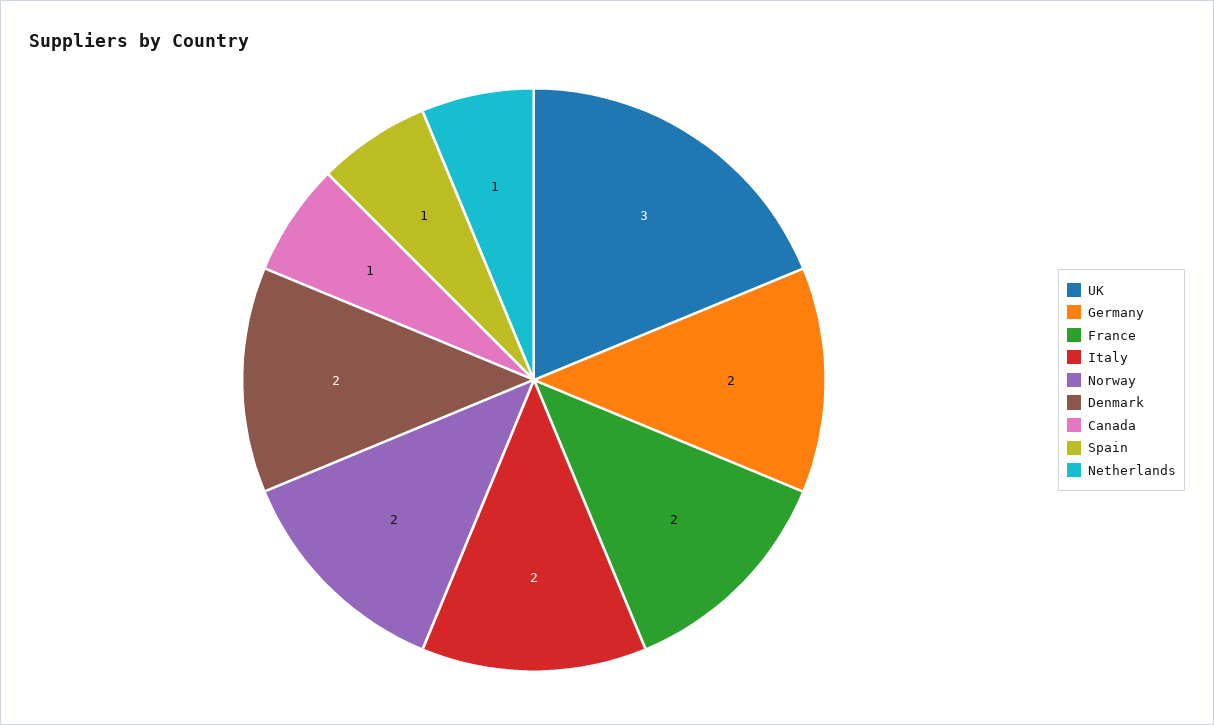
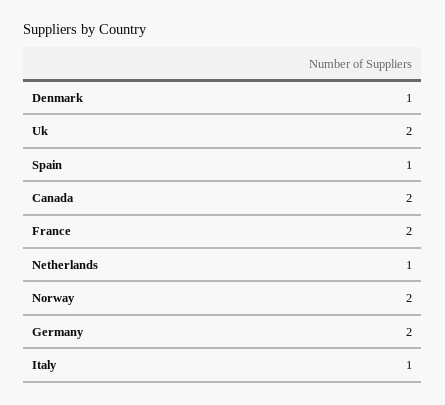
UK: 3 -> 2
Italy: 2 -> 1
Denmark: 2 -> 1
Canada: 1 -> 2

